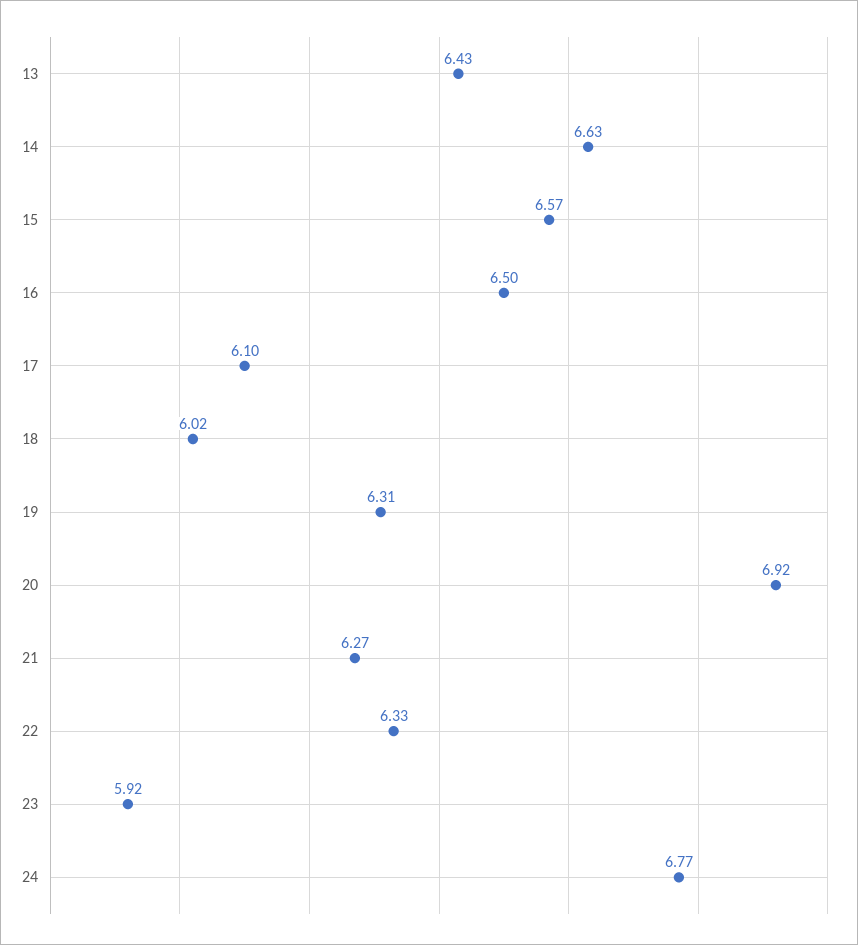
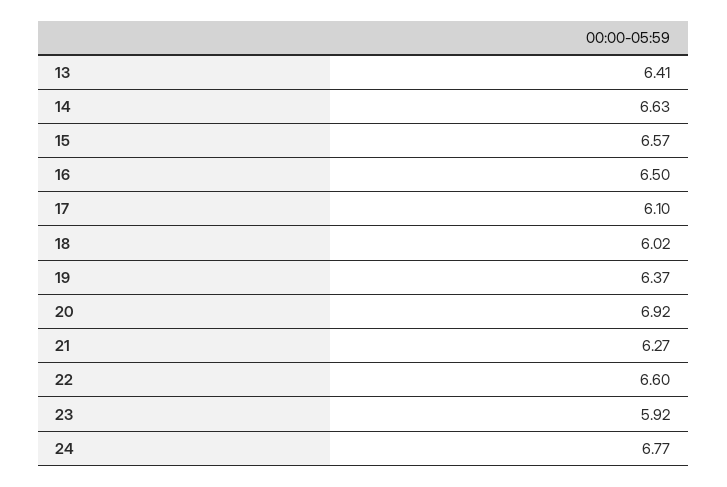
13: 6.43 -> 6.41
19: 6.31 -> 6.37
22: 6.33 -> 6.6

